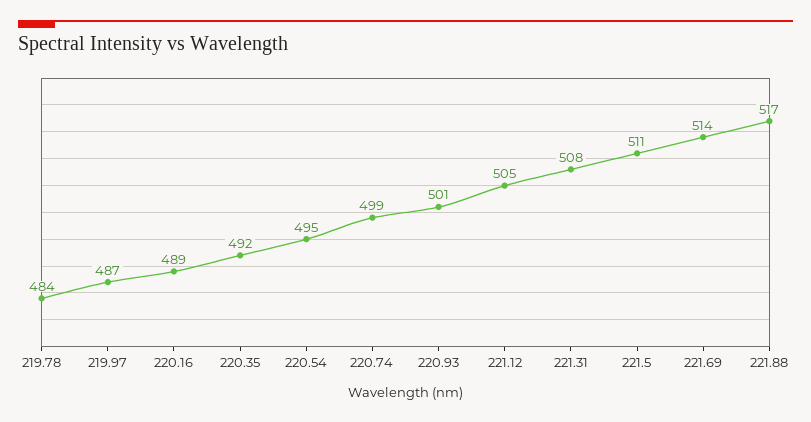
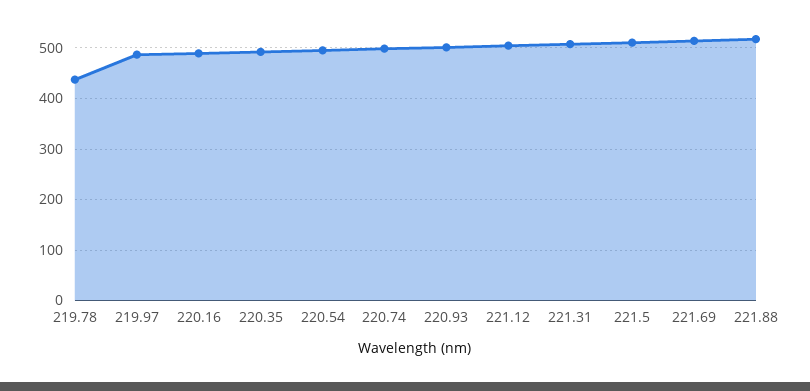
219.78: 484 -> 440

